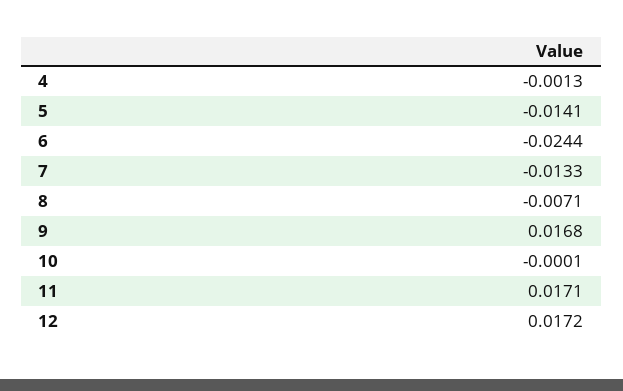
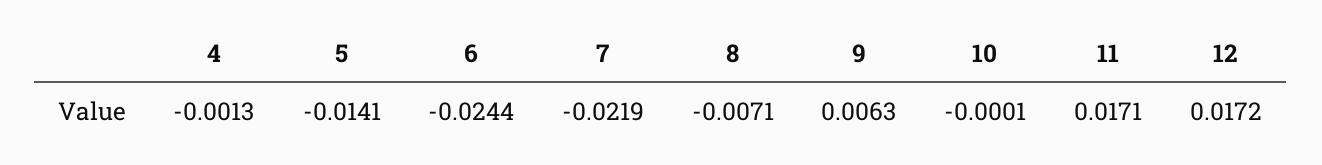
7: -0.0133 -> -0.0219
9: 0.0168 -> 0.0063

